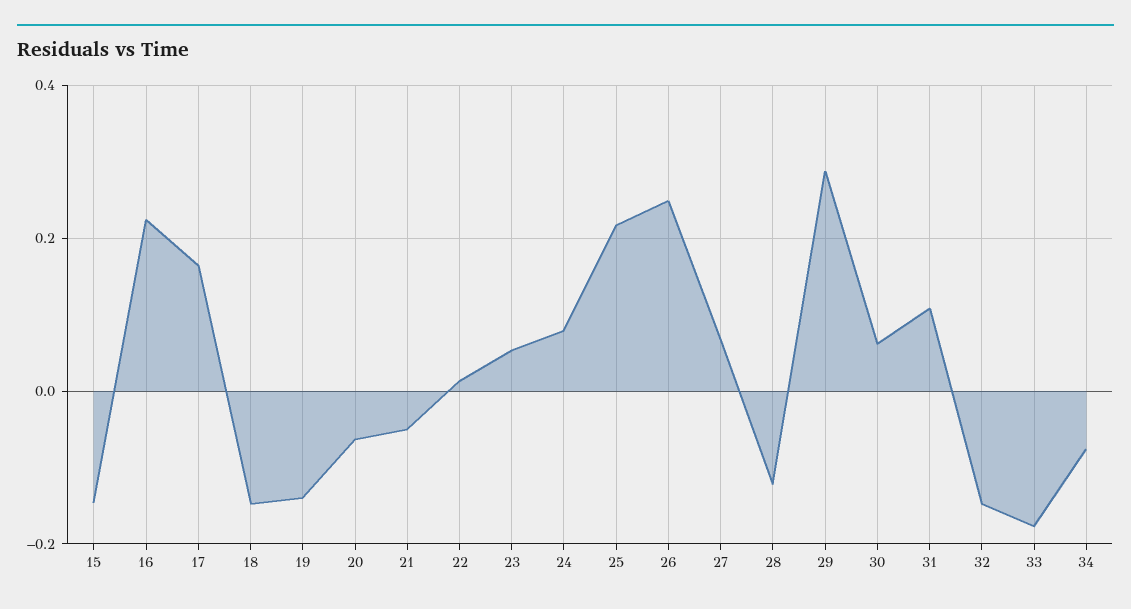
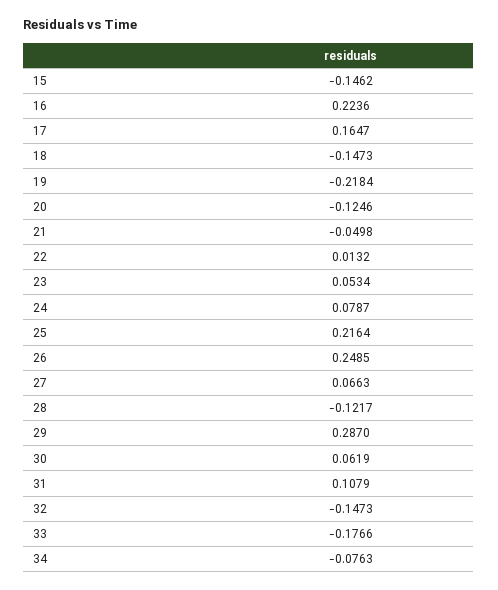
19: -0.14 -> -0.2184
20: -0.06 -> -0.1246

